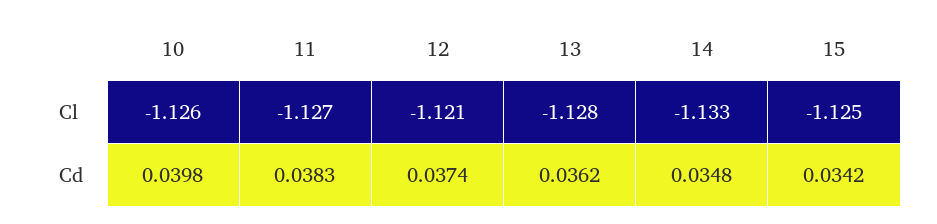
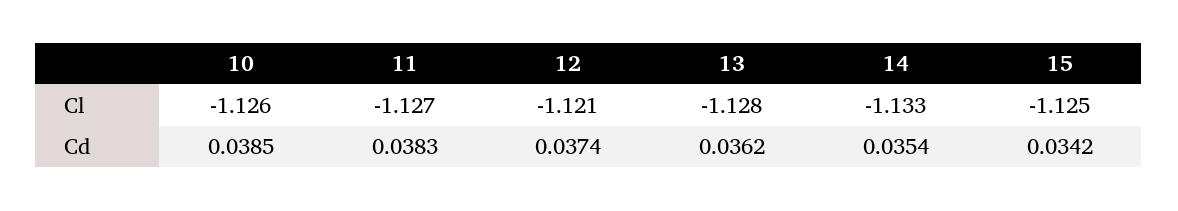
10, Cd: 0.0398 -> 0.0385
14, Cd: 0.0348 -> 0.0354

